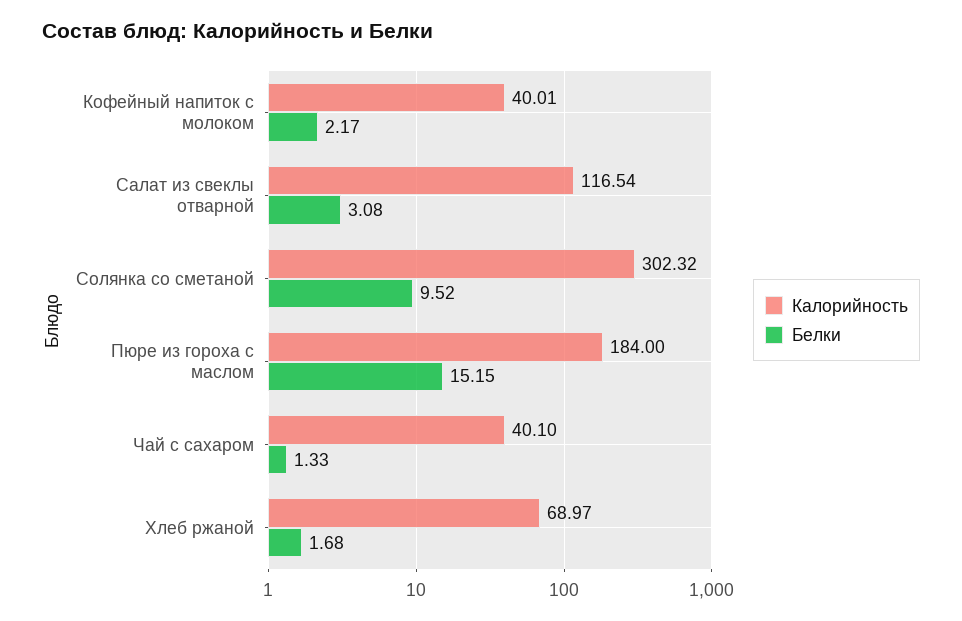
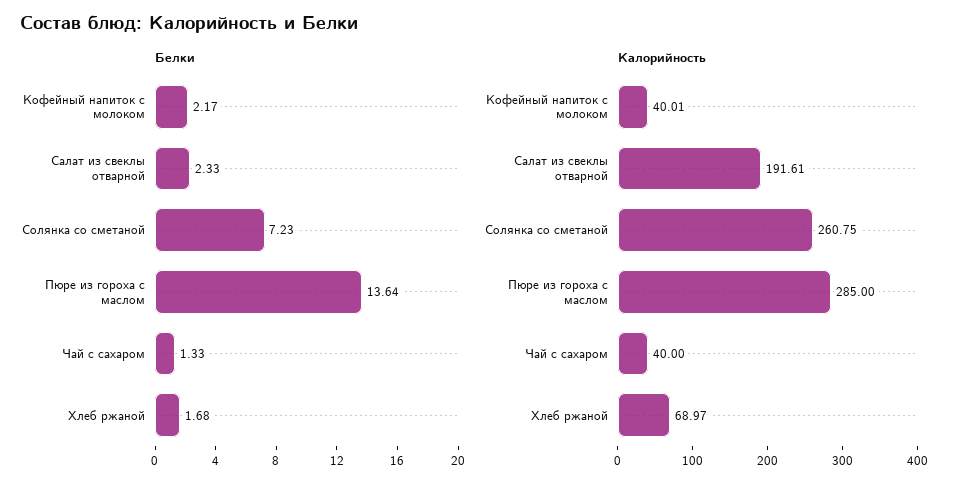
Калорийность, Салат из свеклы отварной: 116.54 -> 191.61
Белки, Салат из свеклы отварной: 3.08 -> 2.33
Калорийность, Солянка со сметаной: 302.32 -> 260.75
Белки, Солянка со сметаной: 9.52 -> 7.23
Калорийность, Пюре из гороха с маслом: 184 -> 285
Белки, Пюре из гороха с маслом: 15.15 -> 13.64
Калорийность, Чай с сахаром: 40.1 -> 40

